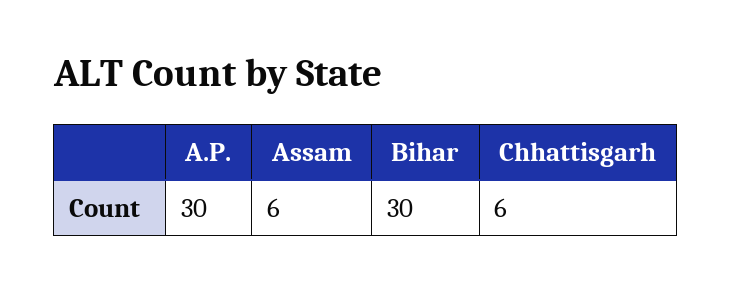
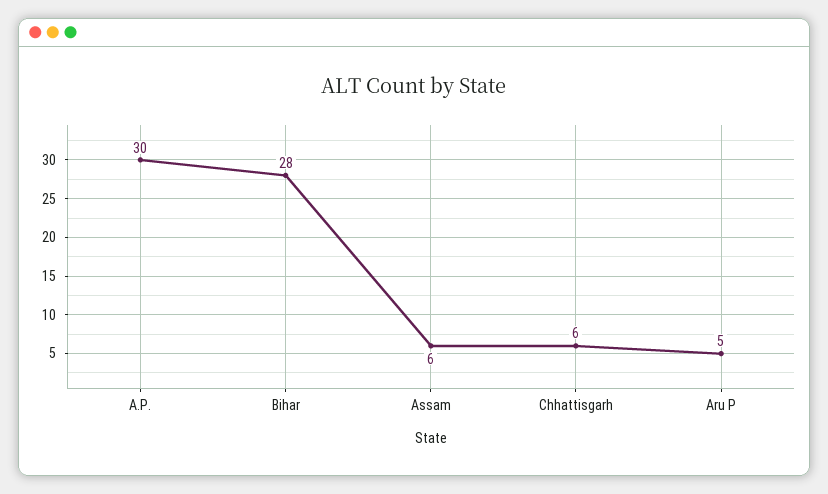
Bihar: 30 -> 28
Aru P: none -> 5

